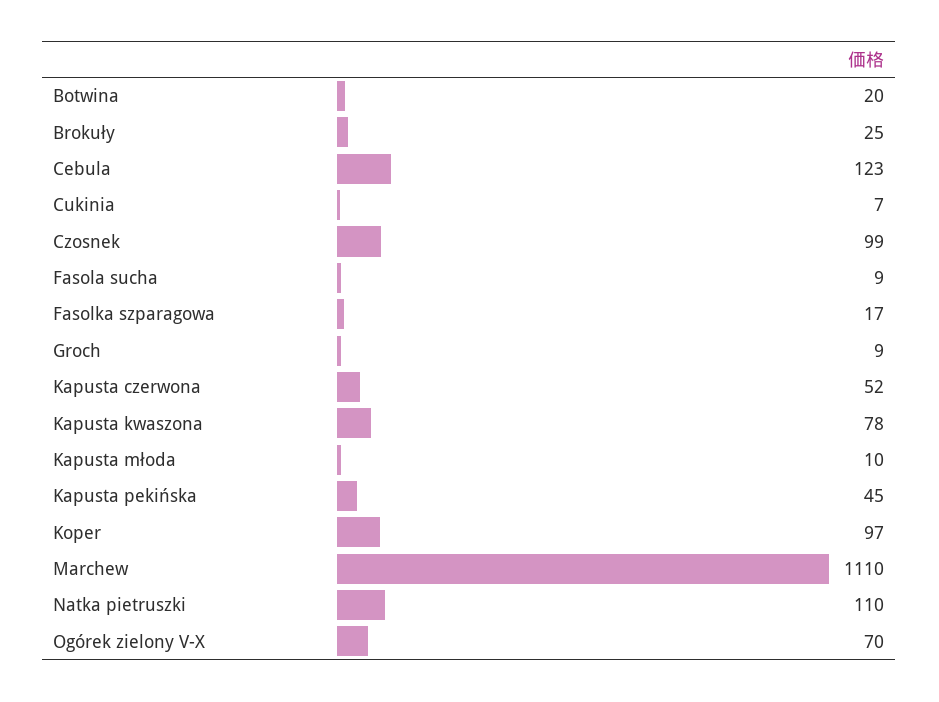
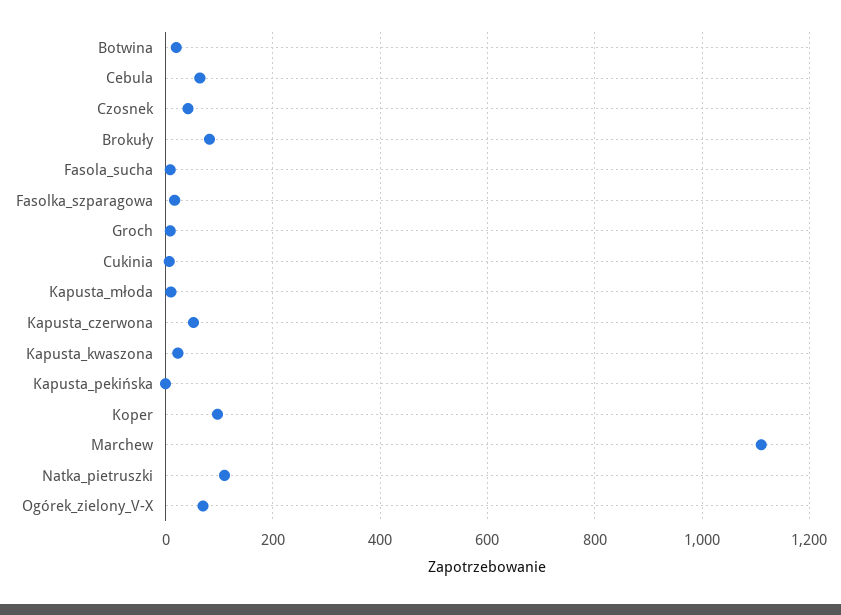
Brokuły: 25 -> 80
Cebula: 123 -> 60
Czosnek: 99 -> 40
Kapusta kwaszona: 78 -> 20
Kapusta pekińska: 45 -> 0

